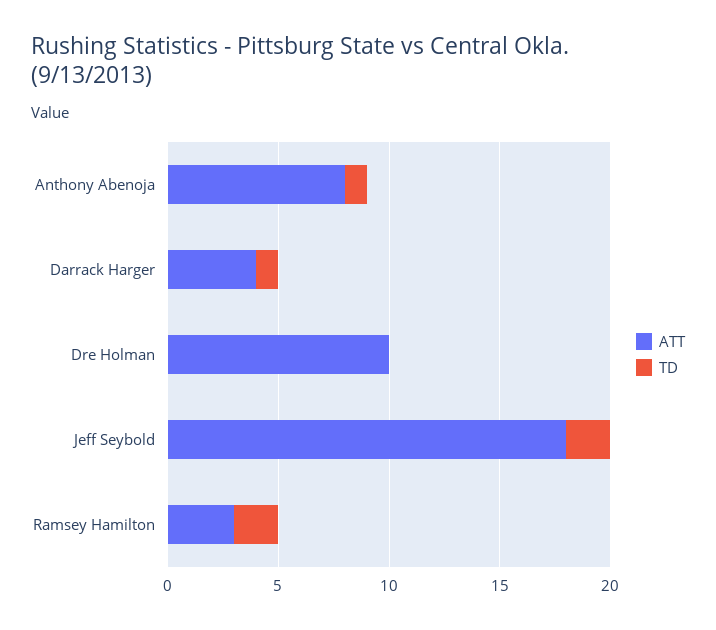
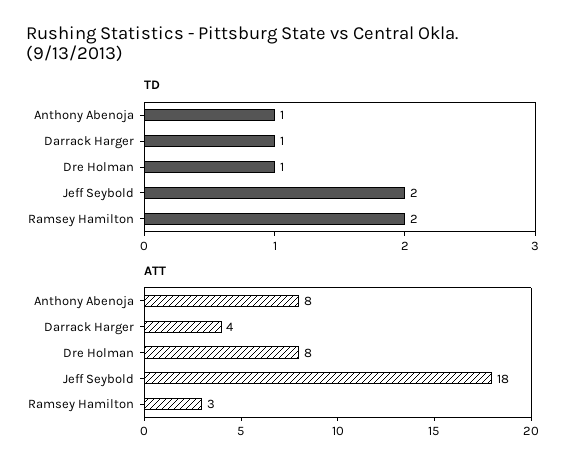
ATT, Dre Holman: 10 -> 8
TD, Dre Holman: 0 -> 1

